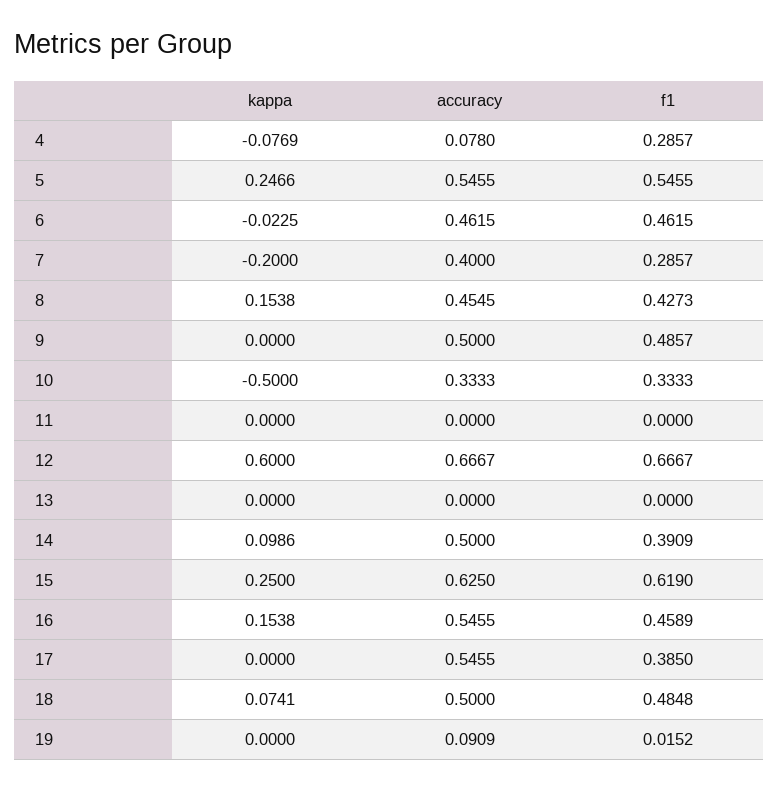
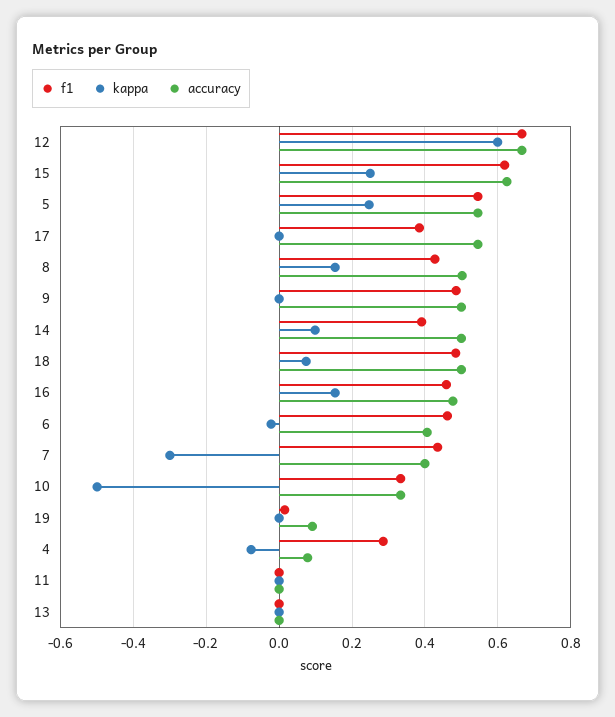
accuracy, 6: 0.4615 -> 0.4
kappa, 7: -0.2 -> -0.3
f1, 7: 0.2857 -> 0.44
accuracy, 8: 0.4545 -> 0.5
accuracy, 16: 0.5455 -> 0.48

